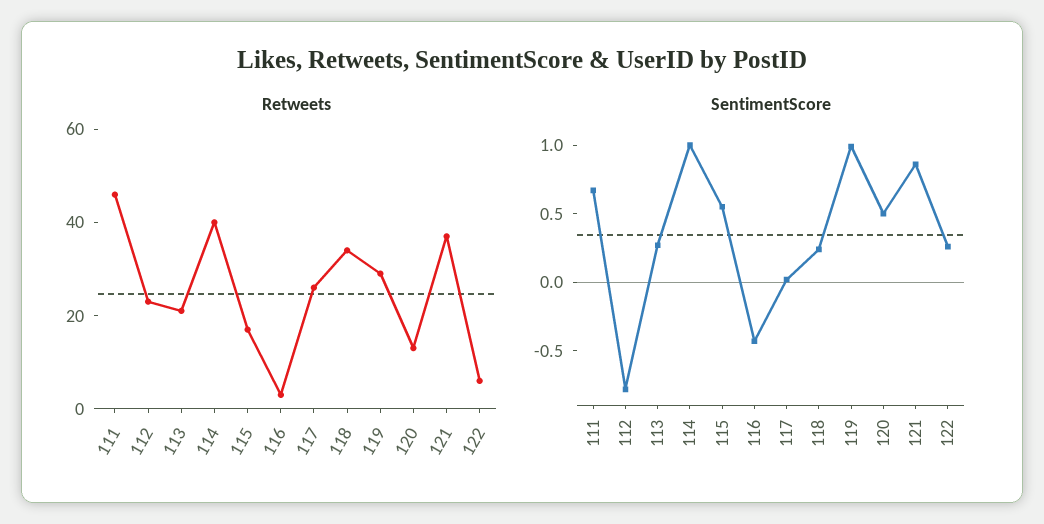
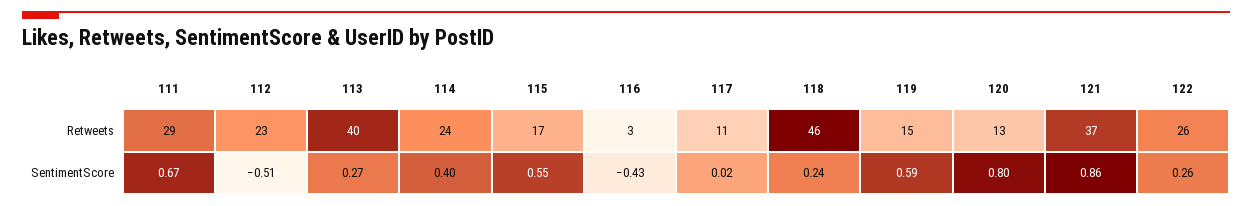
Retweets, 111: 45 -> 29
Retweets, 113: 20 -> 40
Retweets, 114: 40 -> 24
Retweets, 117: 25 -> 11
Retweets, 118: 35 -> 46
Retweets, 119: 30 -> 15
Retweets, 122: 5 -> 26
SentimentScore, 112: -0.8 -> -0.51
SentimentScore, 114: 1 -> 0.4
SentimentScore, 119: 1 -> 0.59
SentimentScore, 120: 0.5 -> 0.8

